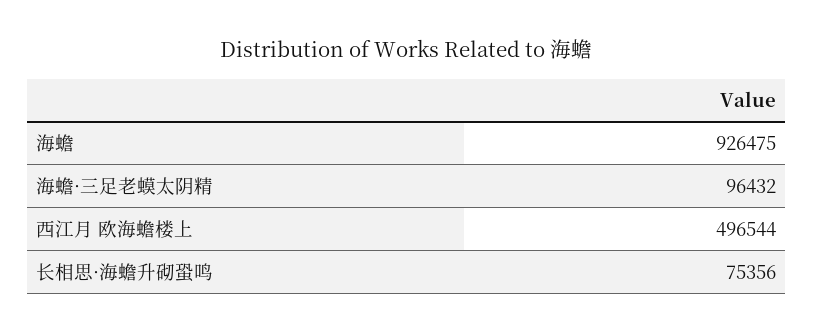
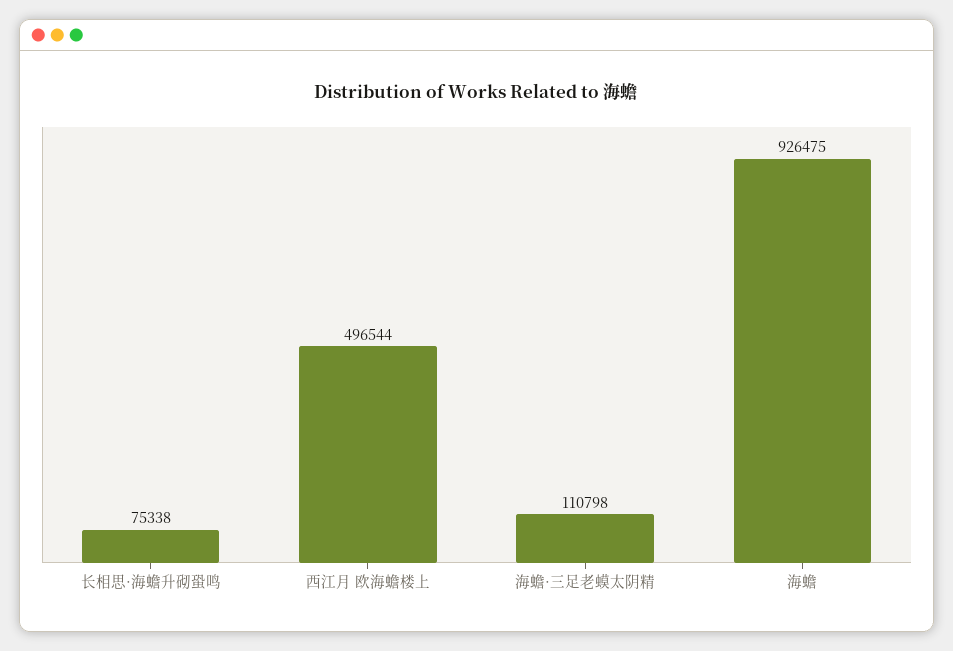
海蟾·三足老蟆太阴精: 96432 -> 110798
长相思·海蟾升砌蛩鸣: 75356 -> 75338

